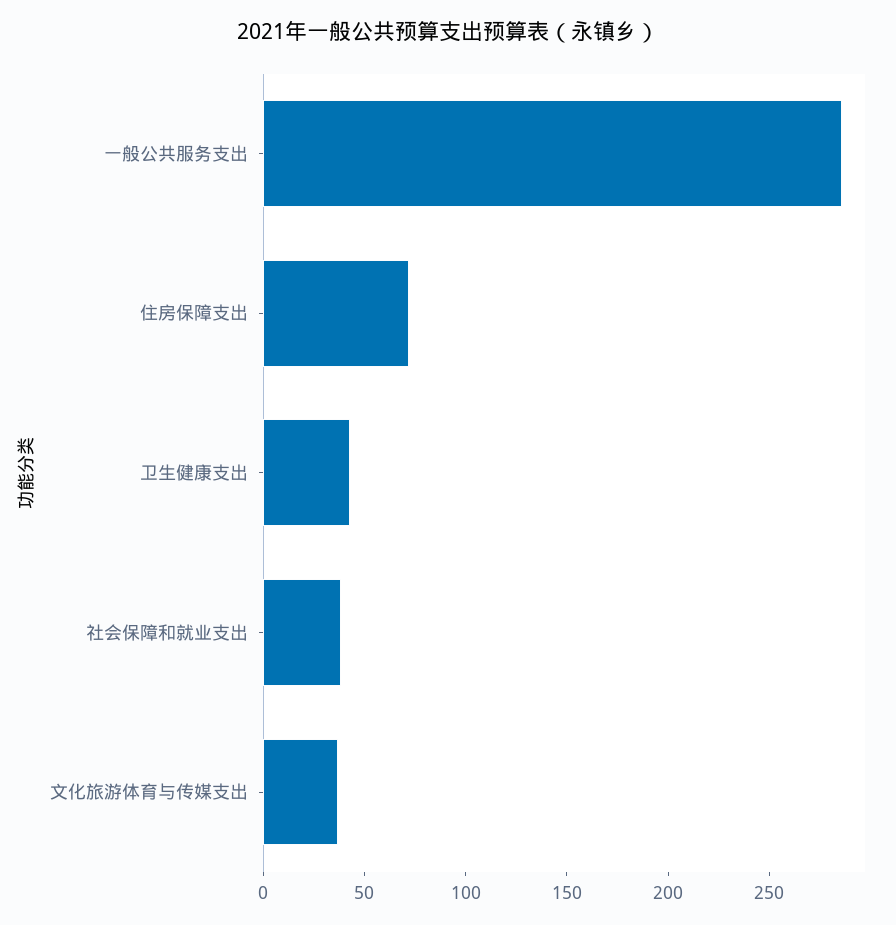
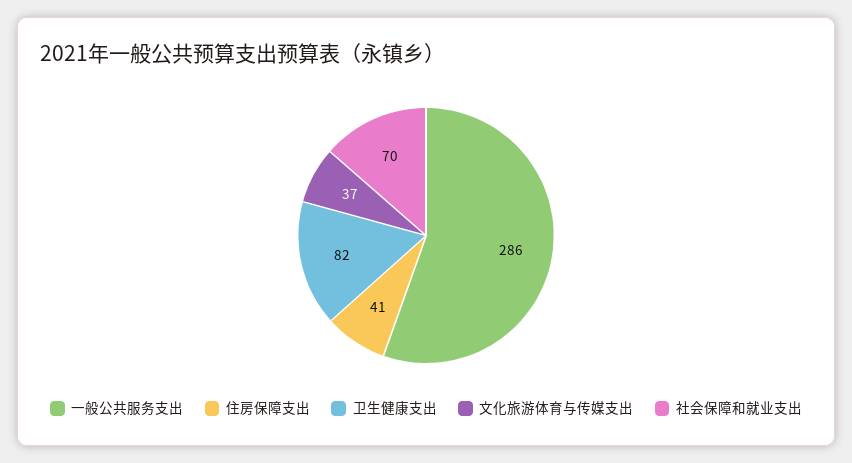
住房保障支出: 70 -> 41
卫生健康支出: 40 -> 82
社会保障和就业支出: 40 -> 70

